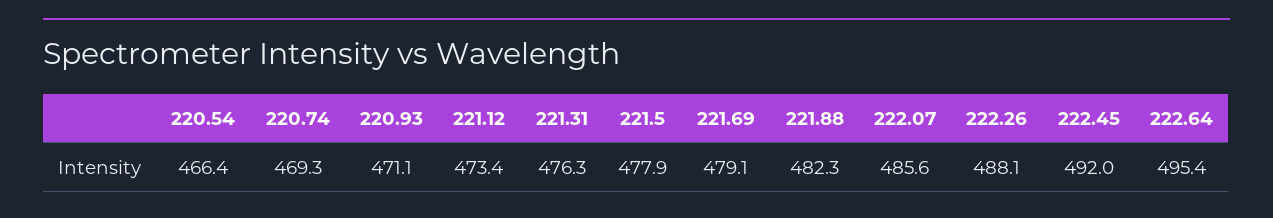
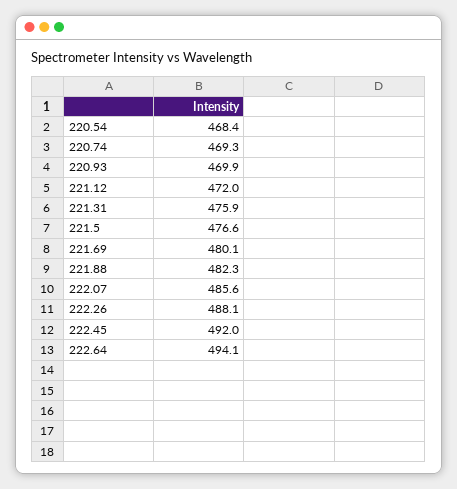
220.54: 466.4 -> 468.4
220.93: 471.1 -> 469.9
221.12: 473.4 -> 472
221.31: 476.3 -> 475.9
221.5: 477.9 -> 476.6
221.69: 479.1 -> 480.1
222.64: 495.4 -> 494.1

